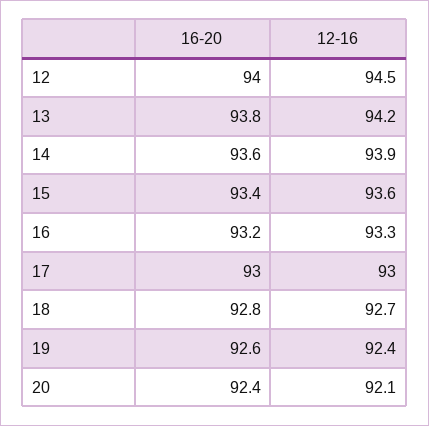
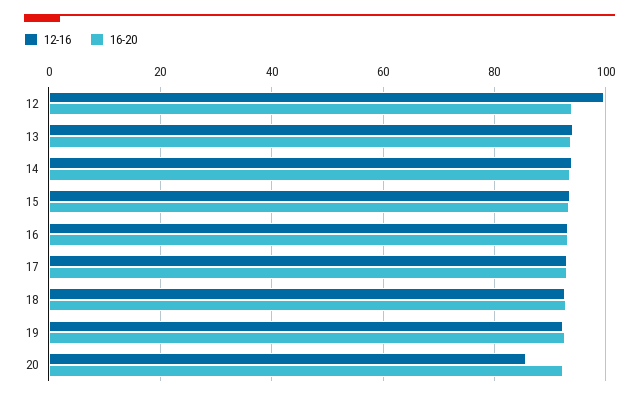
12-16, 12: 94.5 -> 100
12-16, 20: 92.1 -> 86

